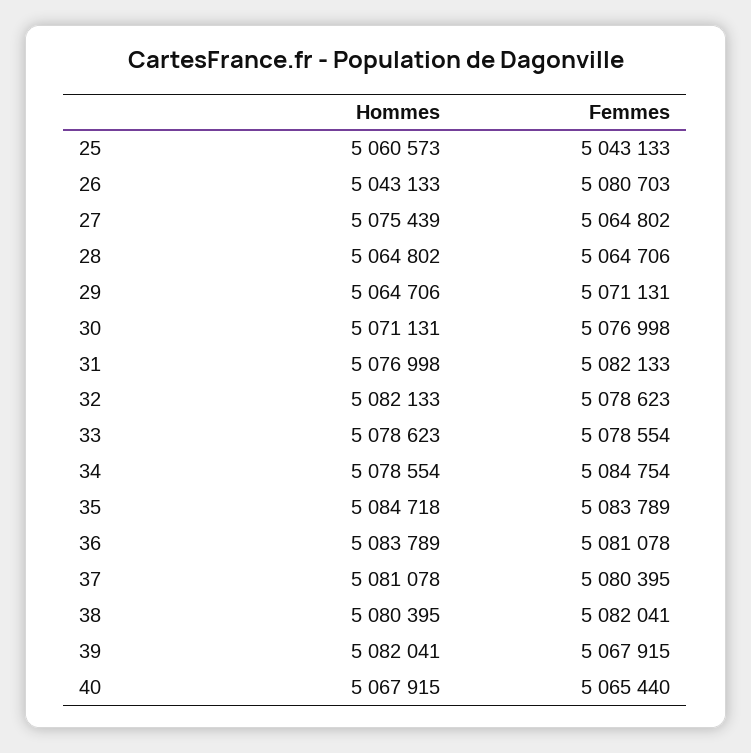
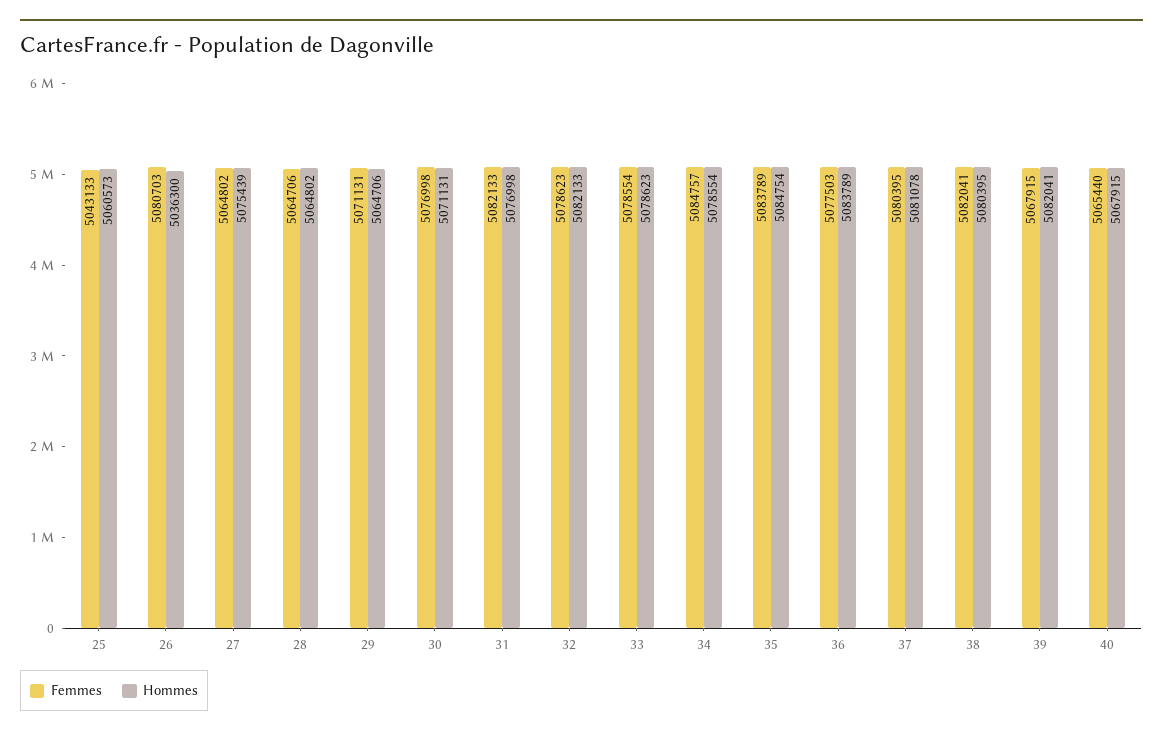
Hommes, 26: 5043133 -> 5036300
Femmes, 34: 5084754 -> 5084757
Hommes, 35: 5084718 -> 5084754
Femmes, 36: 5081078 -> 5077503

